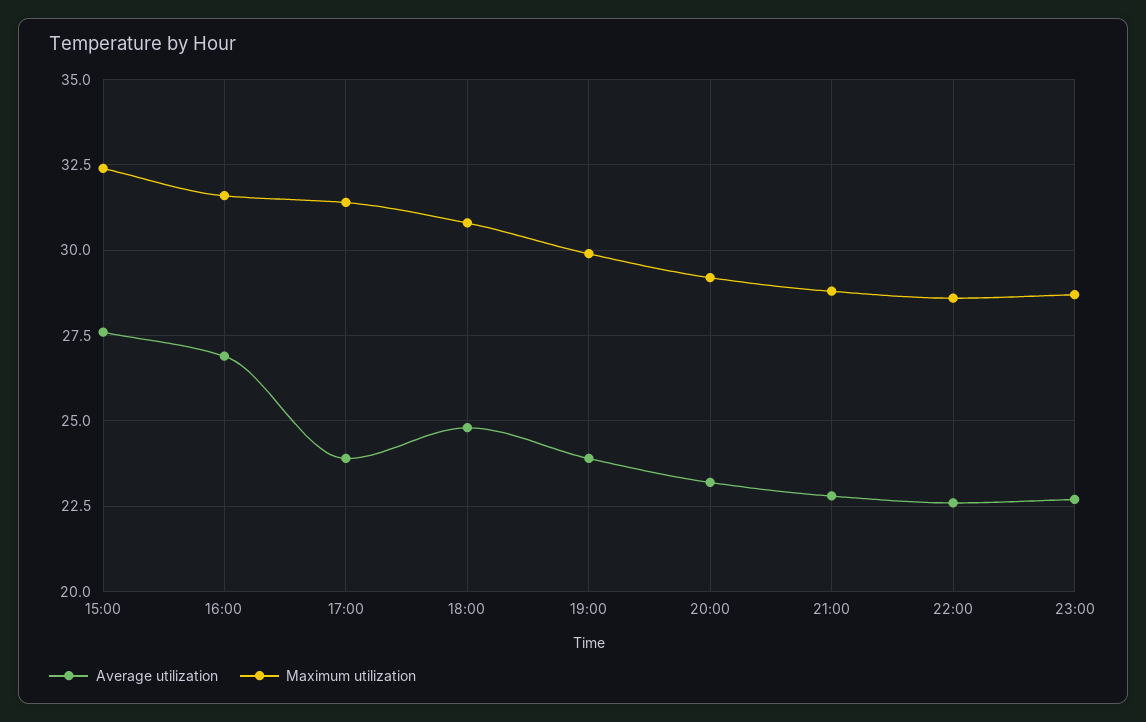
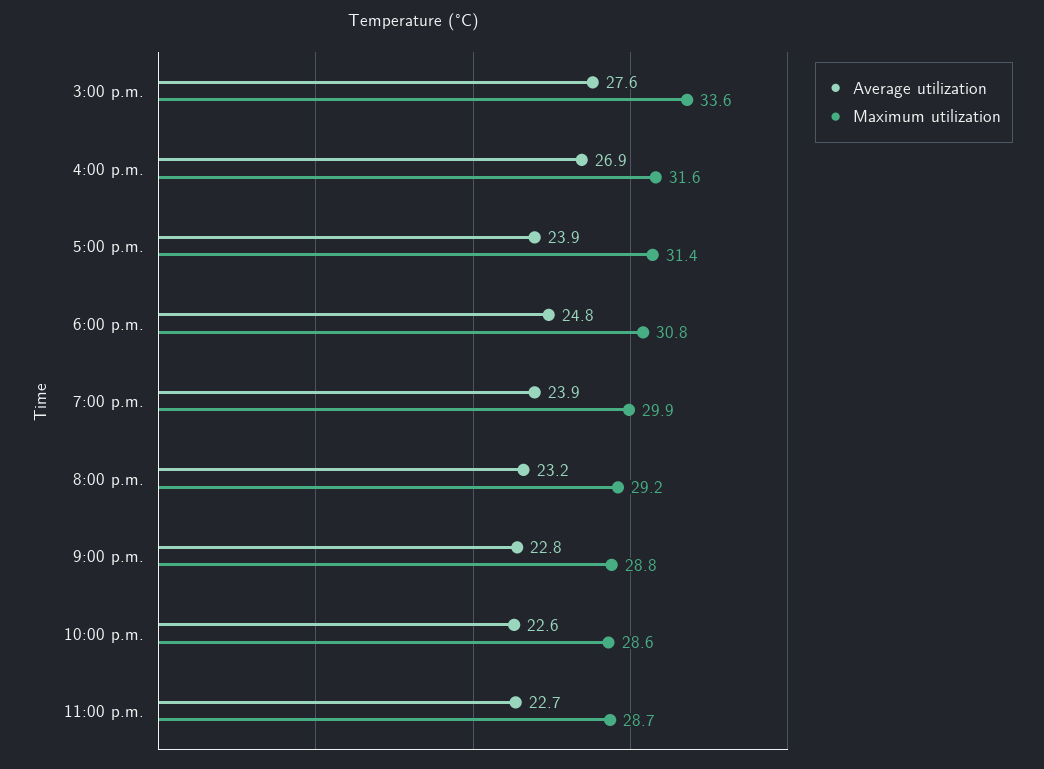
Maximum utilization, 15:00: 32.5 -> 33.6

